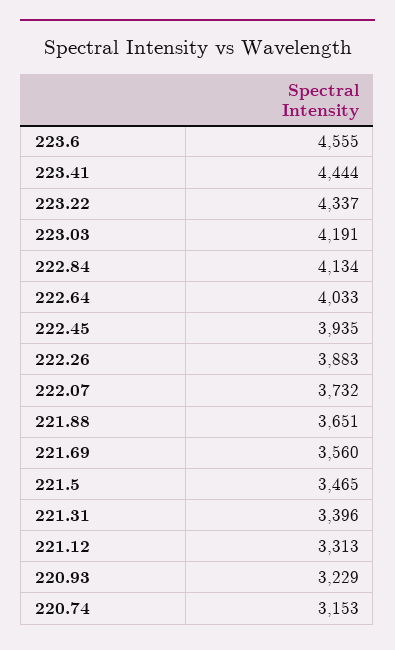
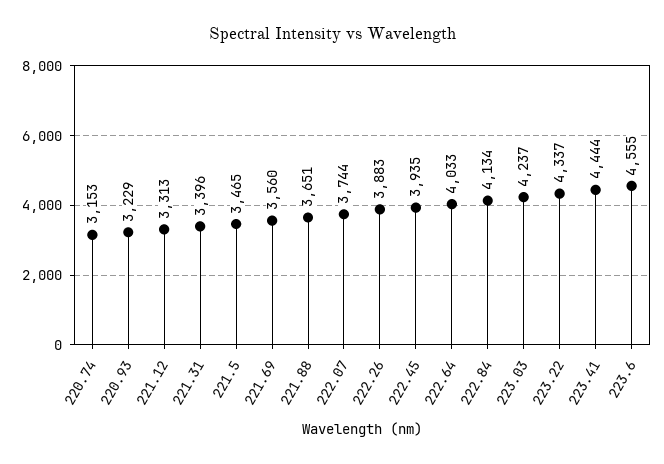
223.03: 4191 -> 4237
222.07: 3732 -> 3744

